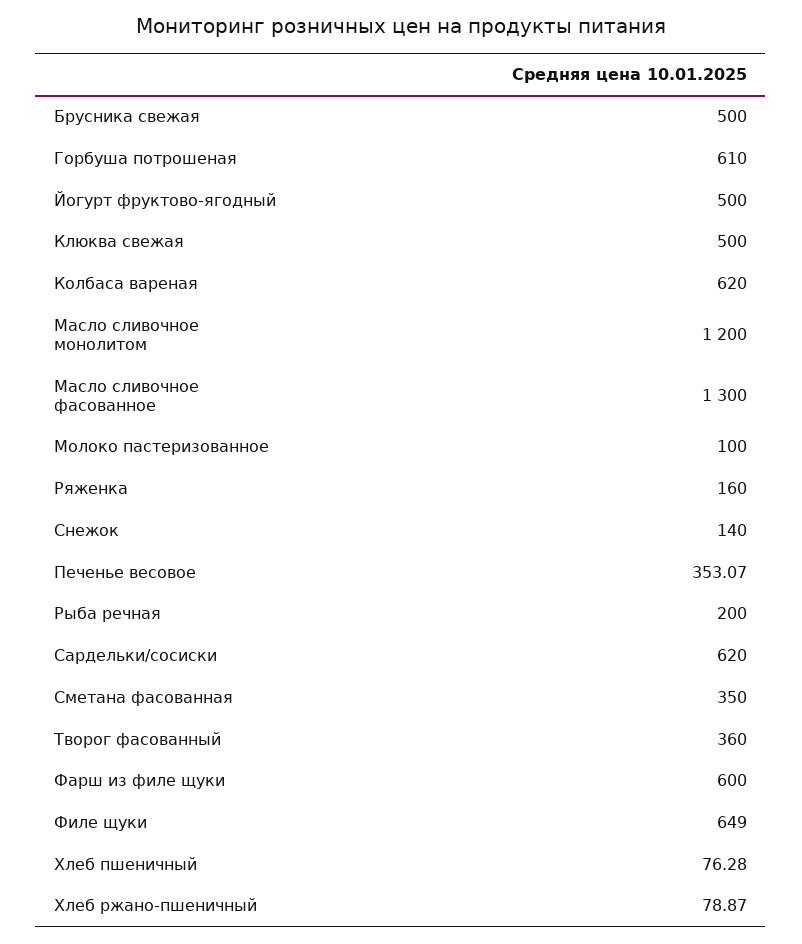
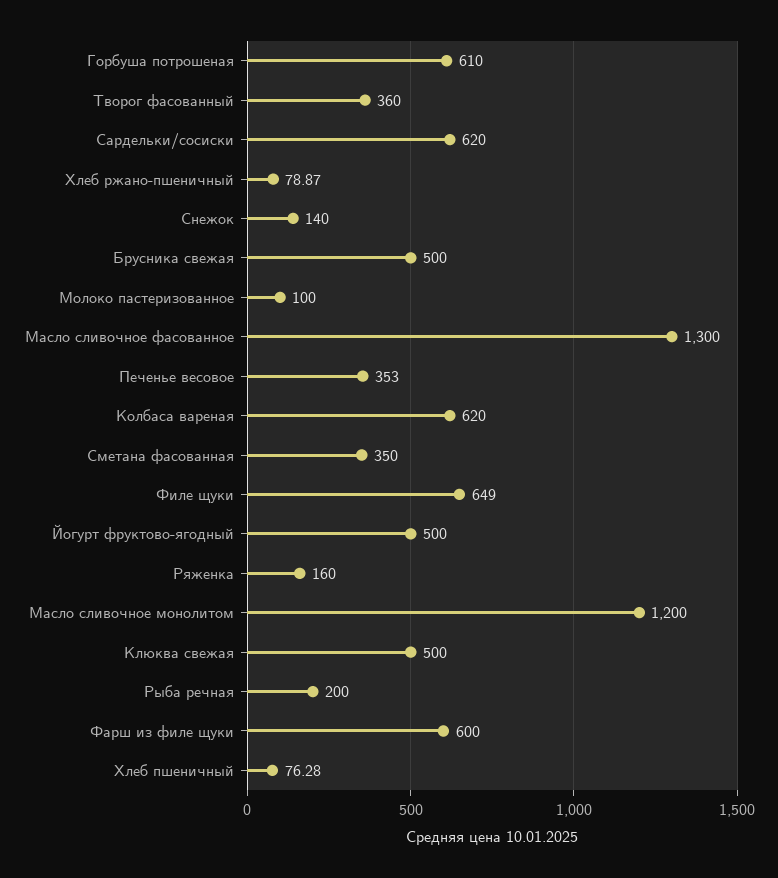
Печенье весовое: 353.07 -> 353

